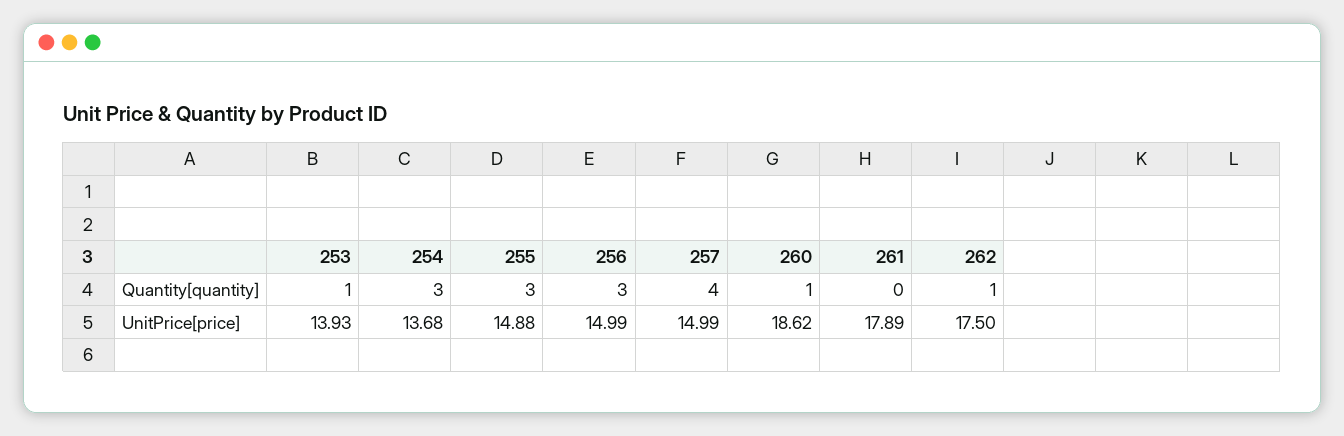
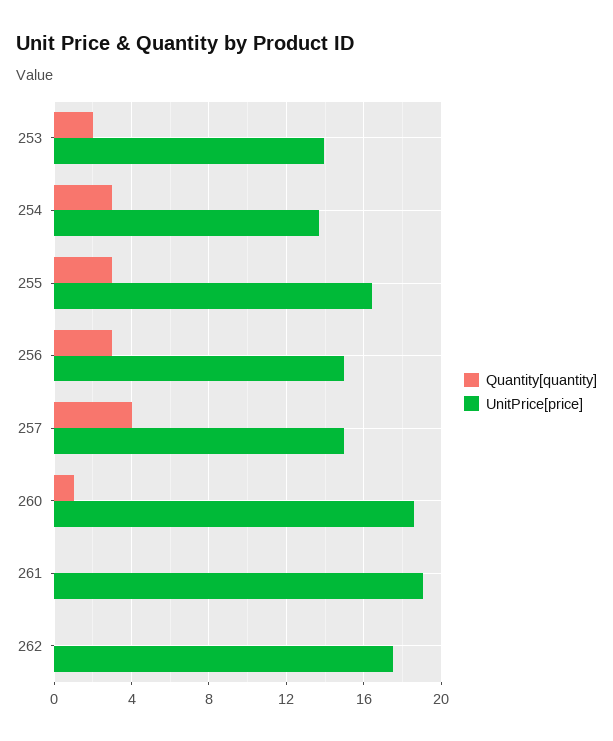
Quantity[quantity], 253: 1 -> 2
Quantity[quantity], 262: 1 -> 0
UnitPrice[price], 255: 14.88 -> 16.5
UnitPrice[price], 261: 17.89 -> 19

